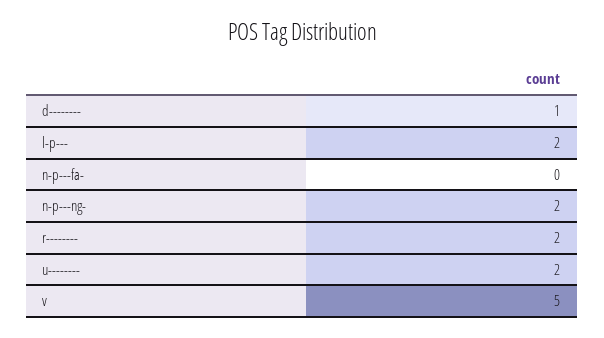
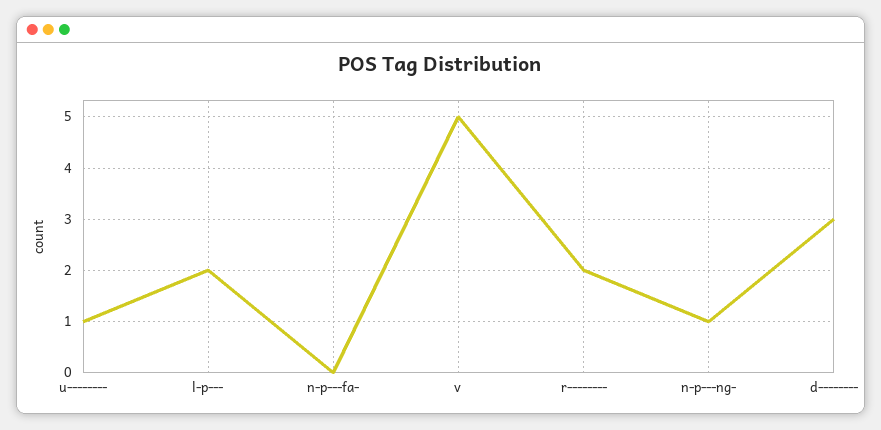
d--------: 1 -> 3
n-p---ng-: 2 -> 1
u--------: 2 -> 1

